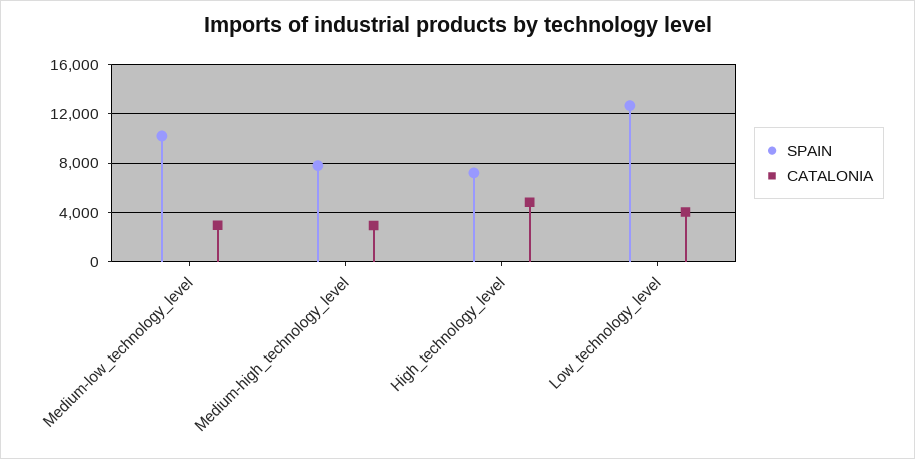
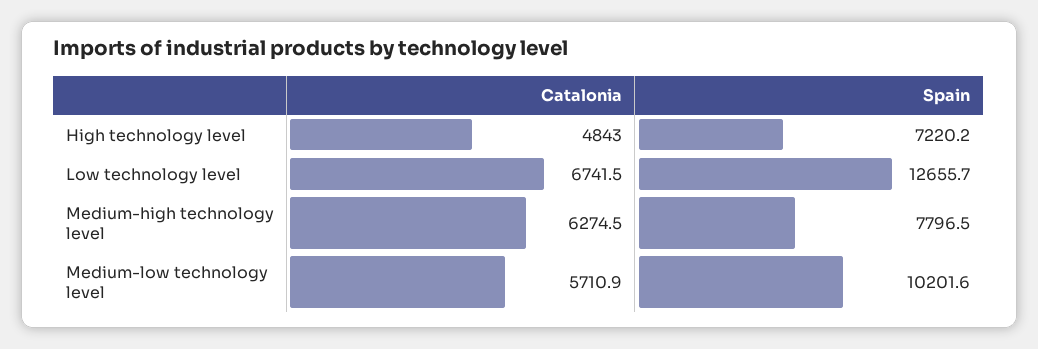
CATALONIA, Medium-low_technology_level: 3000 -> 5710.9
CATALONIA, Medium-high_technology_level: 3000 -> 6274.5
CATALONIA, Low_technology_level: 4000 -> 6741.5

